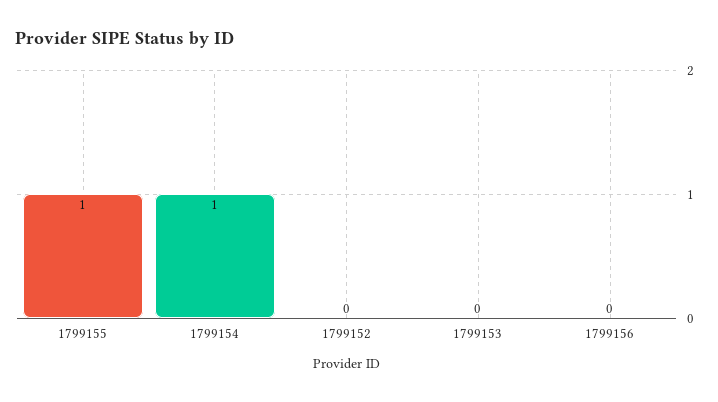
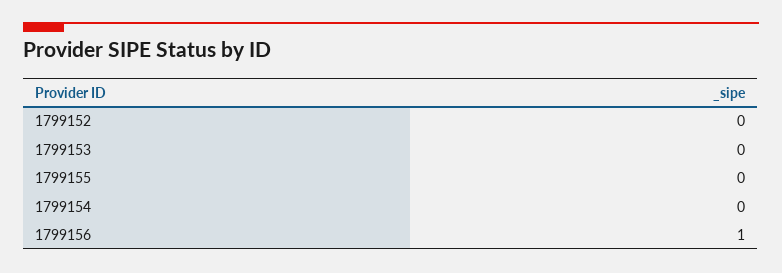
1799155: 1 -> 0
1799154: 1 -> 0
1799156: 0 -> 1

